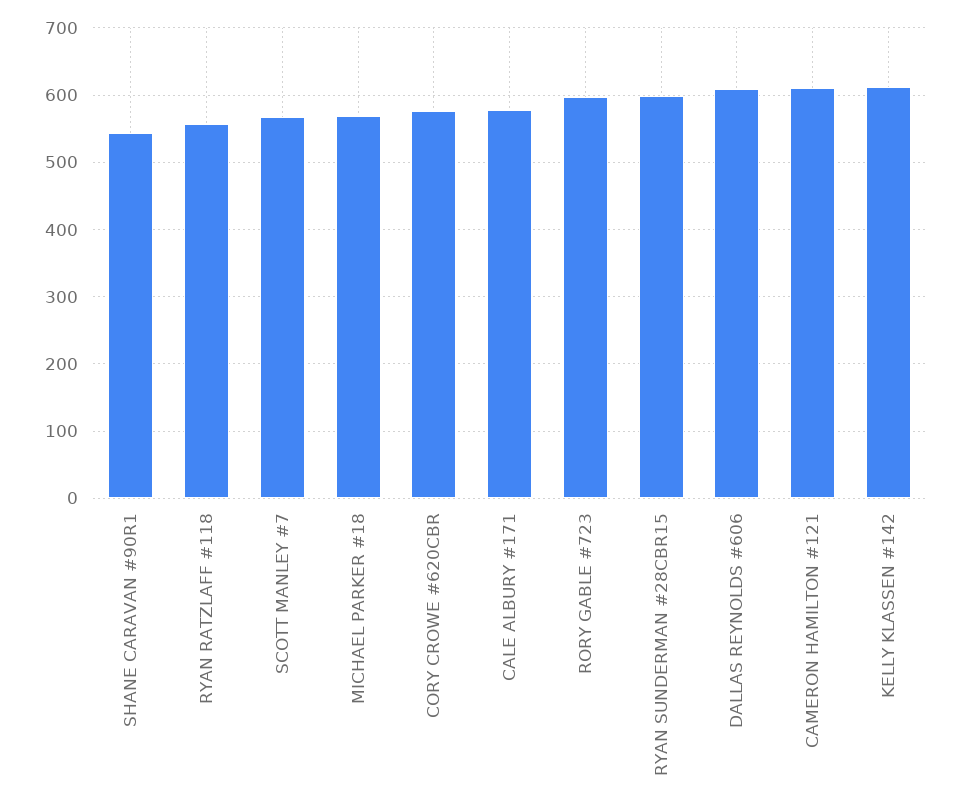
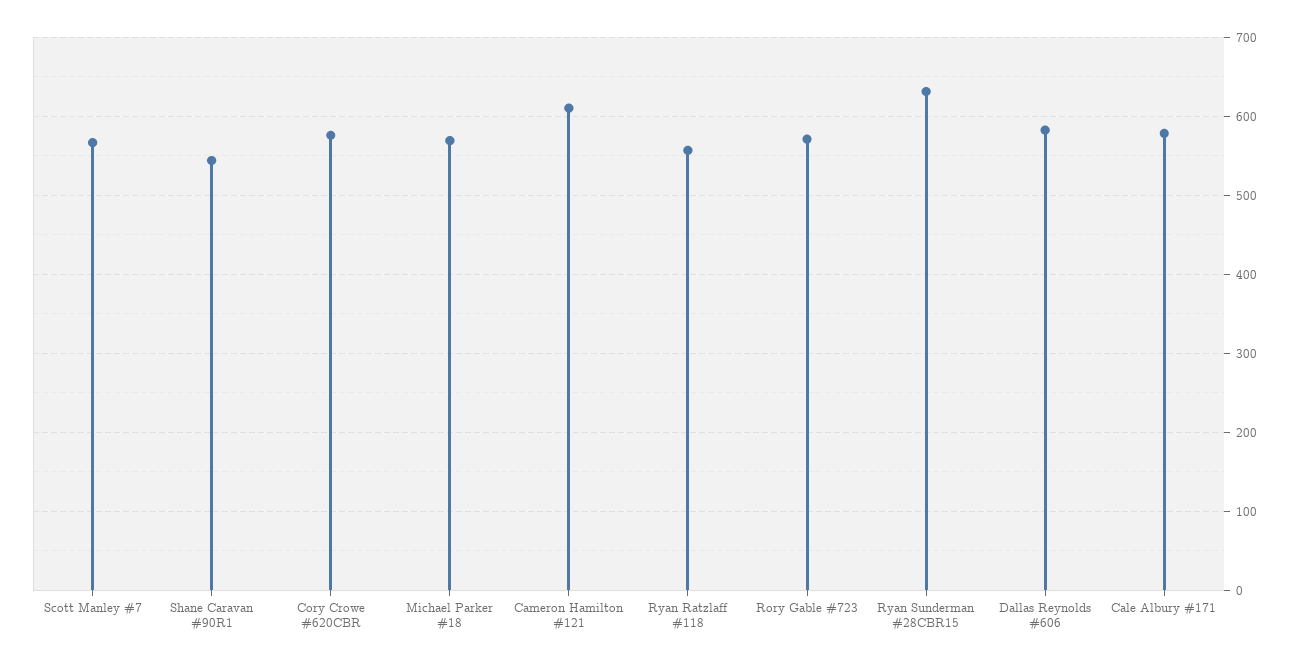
RORY GABLE #723: 600 -> 570
RYAN SUNDERMAN #28CBR15: 600 -> 630
DALLAS REYNOLDS #606: 610 -> 580
KELLY KLASSEN #142: 610 -> none

